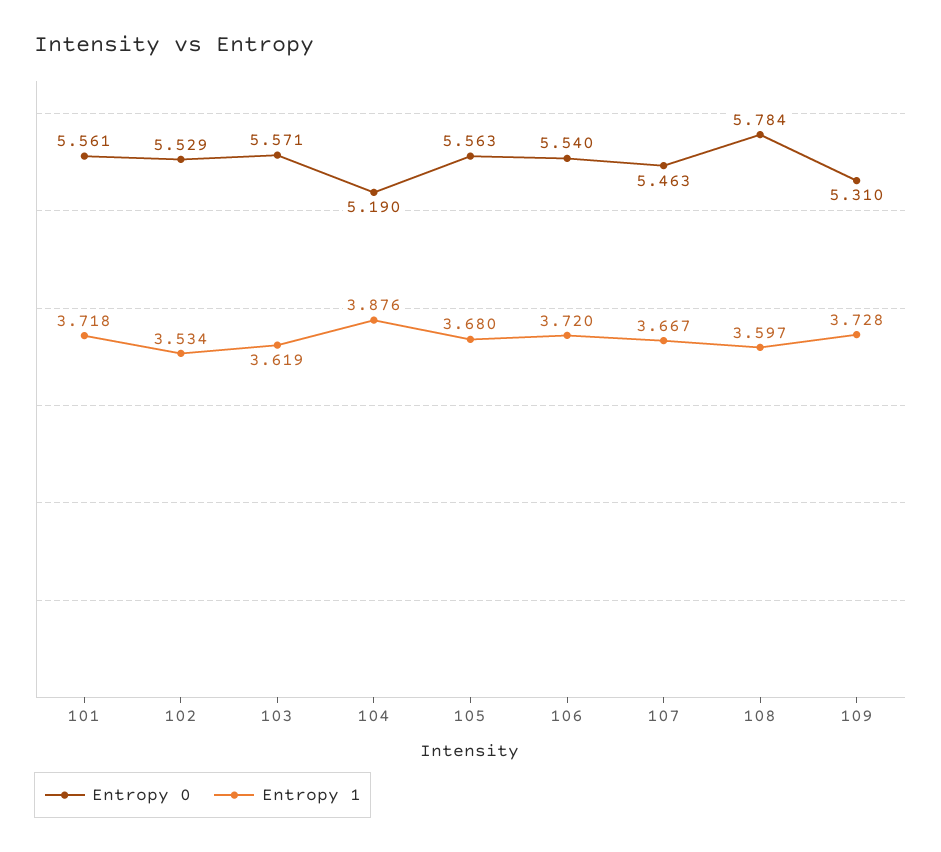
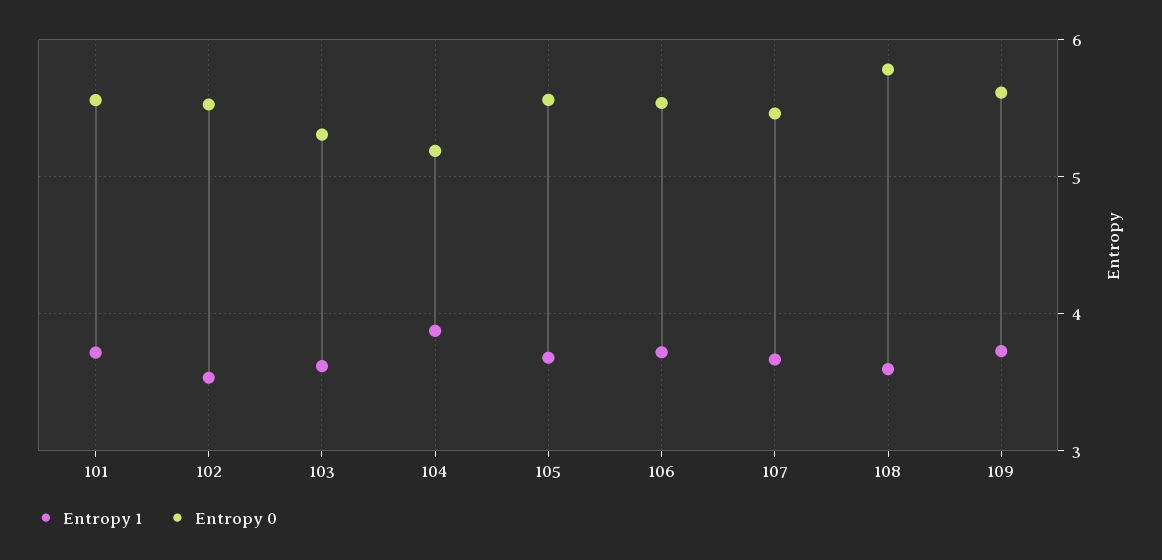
Entropy 0, 103: 5.571 -> 5.3
Entropy 0, 109: 5.31 -> 5.6

